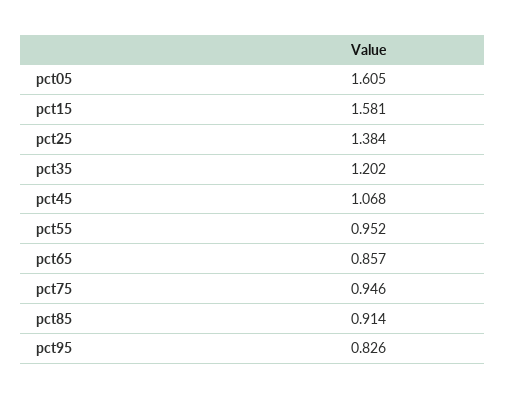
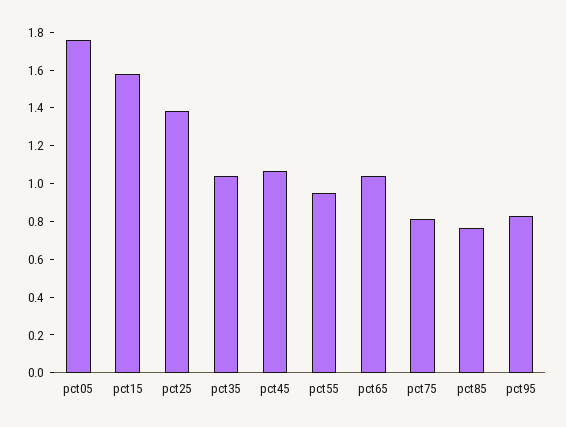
pct05: 1.605 -> 1.75
pct35: 1.202 -> 1.05
pct65: 0.857 -> 1.05
pct75: 0.946 -> 0.8
pct85: 0.914 -> 0.75

